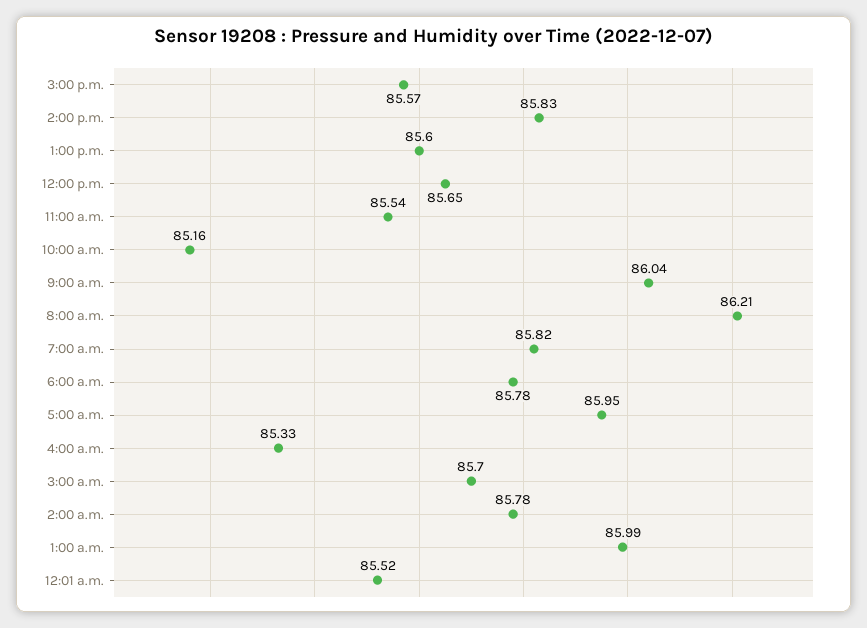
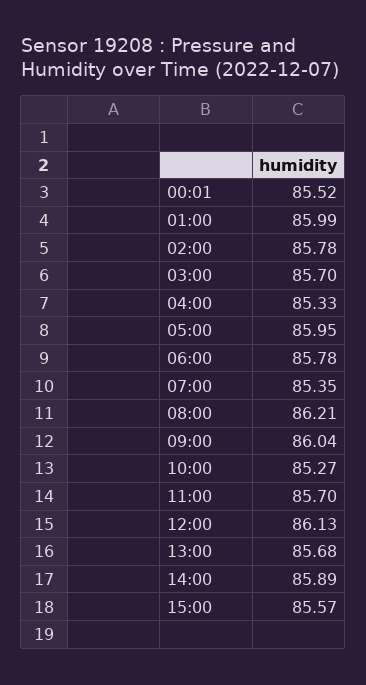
2:00 p.m.: 85.83 -> 85.89
1:00 p.m.: 85.6 -> 85.68
12:00 p.m.: 85.65 -> 86.13
11:00 a.m.: 85.54 -> 85.7
10:00 a.m.: 85.16 -> 85.27
7:00 a.m.: 85.82 -> 85.35

